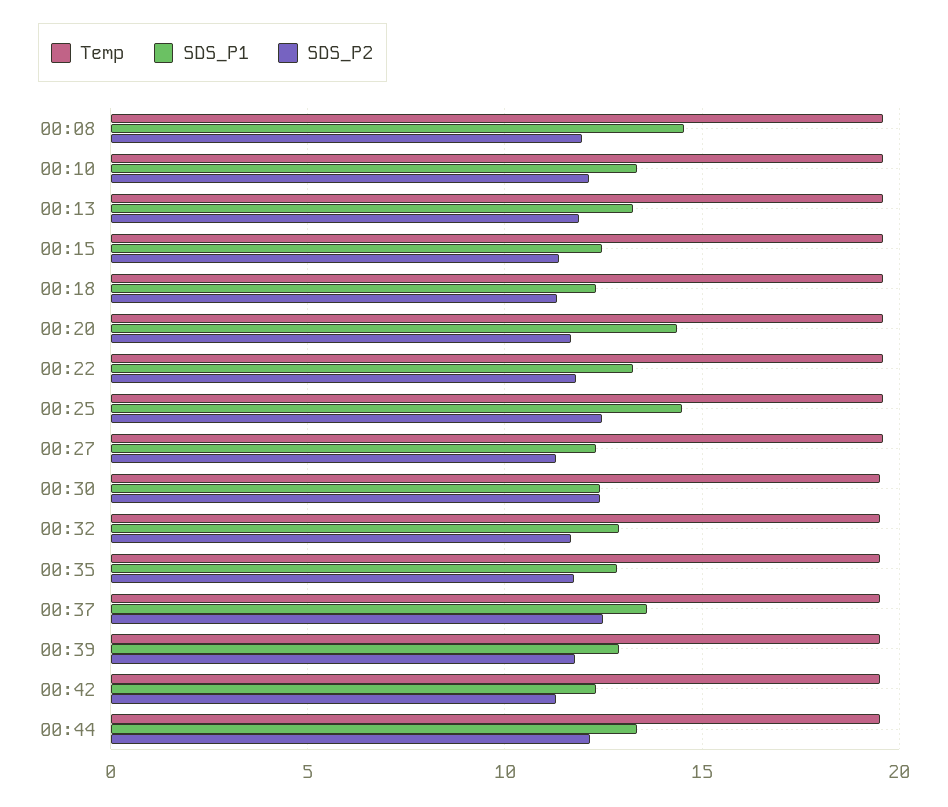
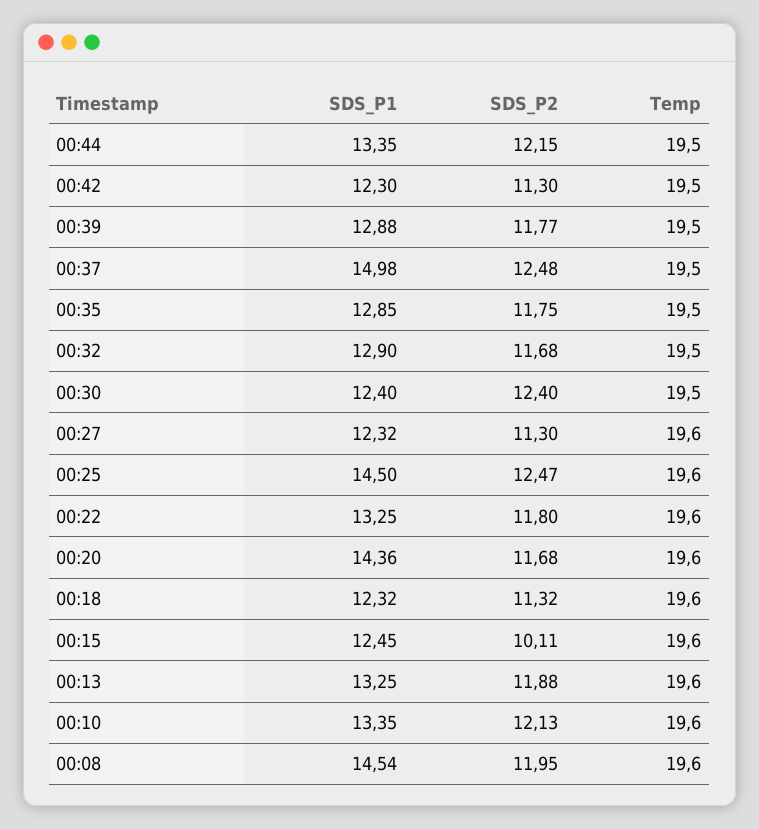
SDS_P2, 00:15: 11.5 -> 10.11
SDS_P1, 00:37: 13.5 -> 14.98

